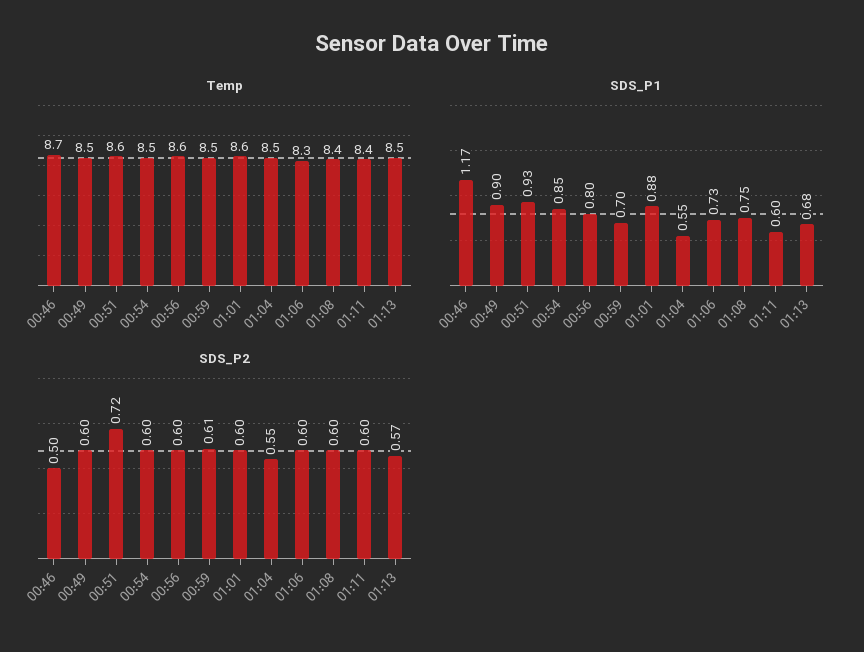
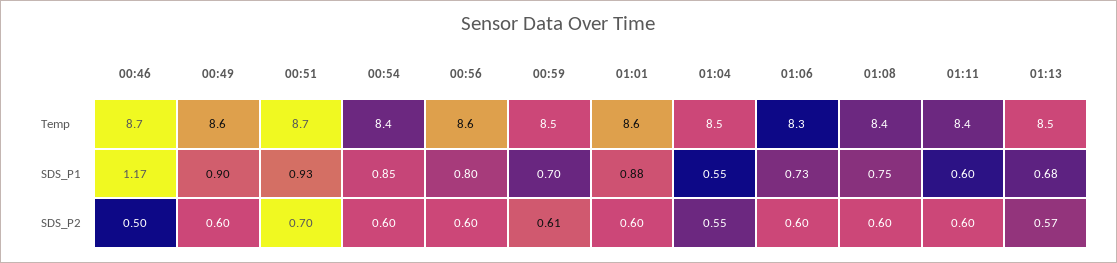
Temp, 00:49: 8.5 -> 8.6
Temp, 00:51: 8.6 -> 8.7
Temp, 00:54: 8.5 -> 8.4
SDS_P2, 00:51: 0.72 -> 0.7

